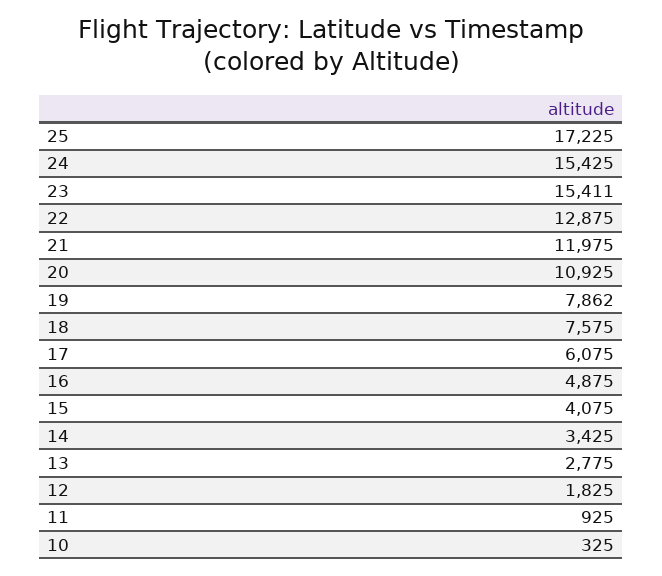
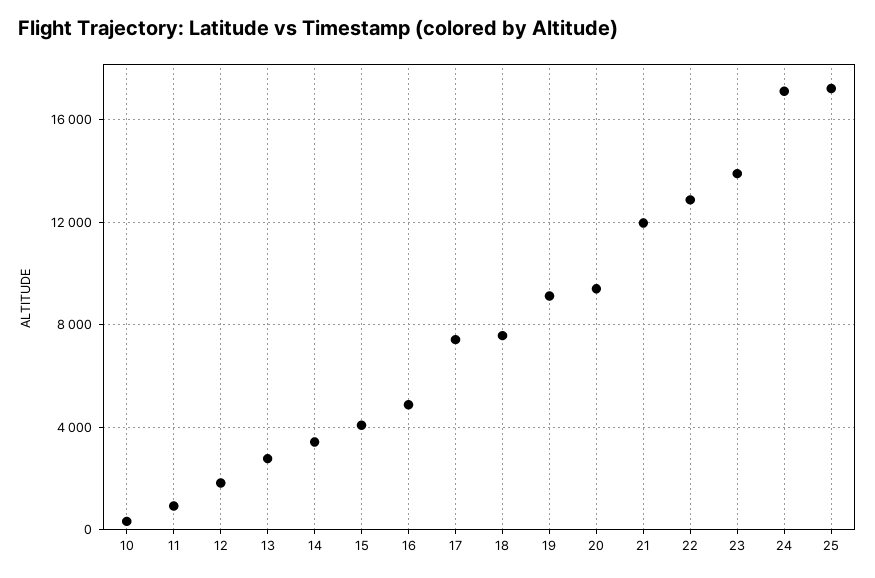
24: 15425 -> 17000
23: 15411 -> 14000
20: 10925 -> 9500
19: 7862 -> 9000
17: 6075 -> 7500

